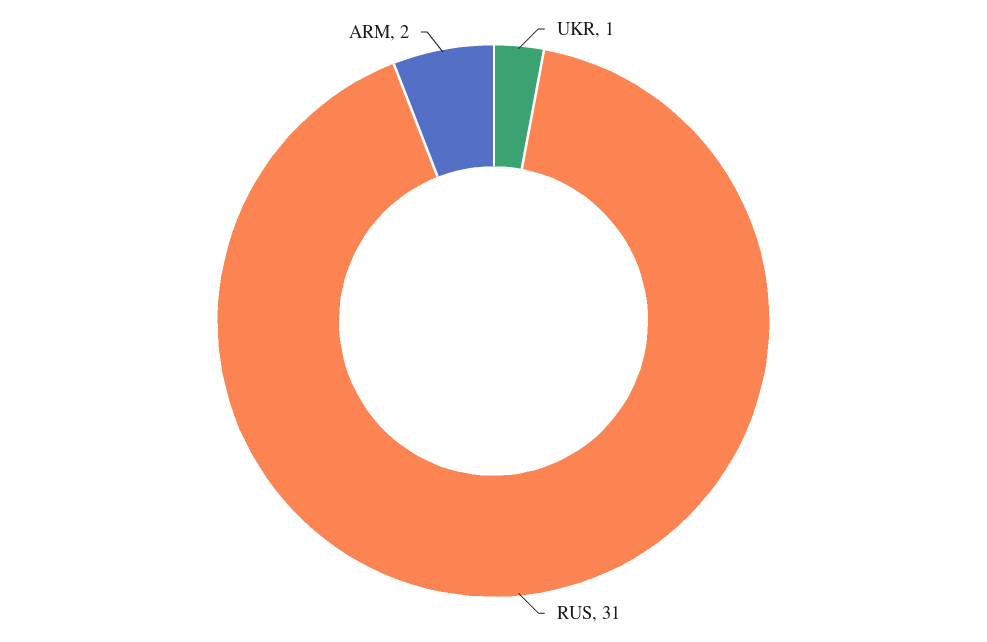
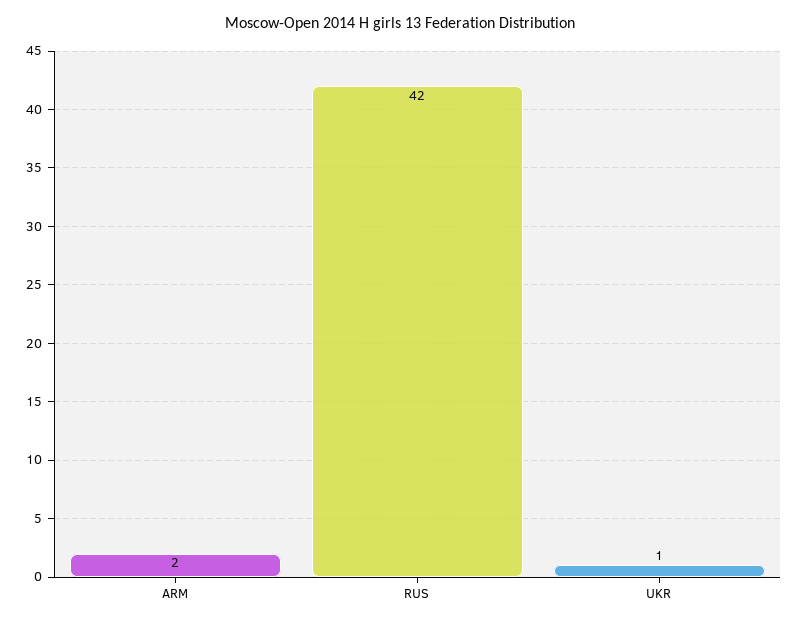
RUS: 31 -> 42

